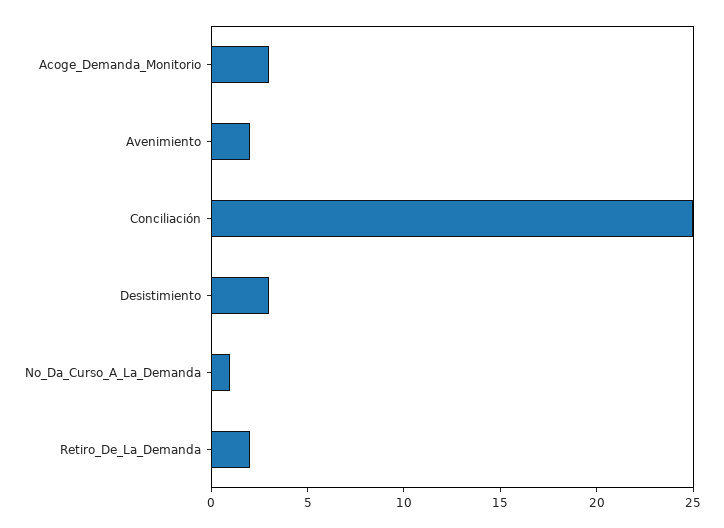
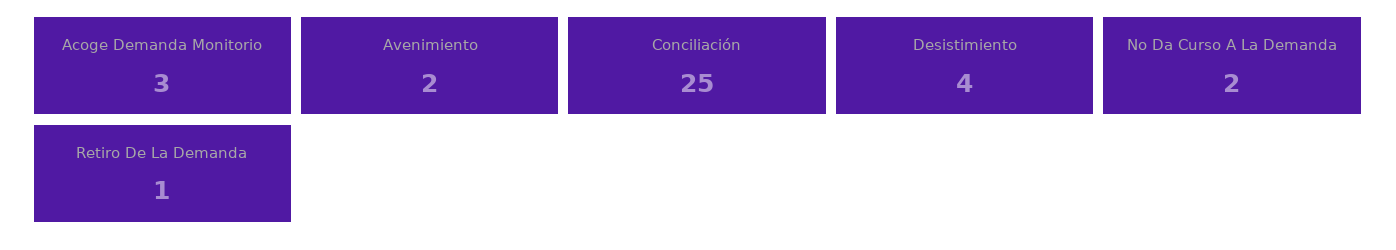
Desistimiento: 3 -> 4
No_Da_Curso_A_La_Demanda: 1 -> 2
Retiro_De_La_Demanda: 2 -> 1

